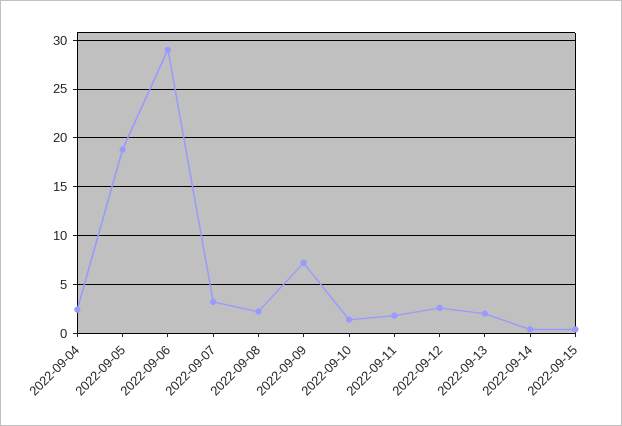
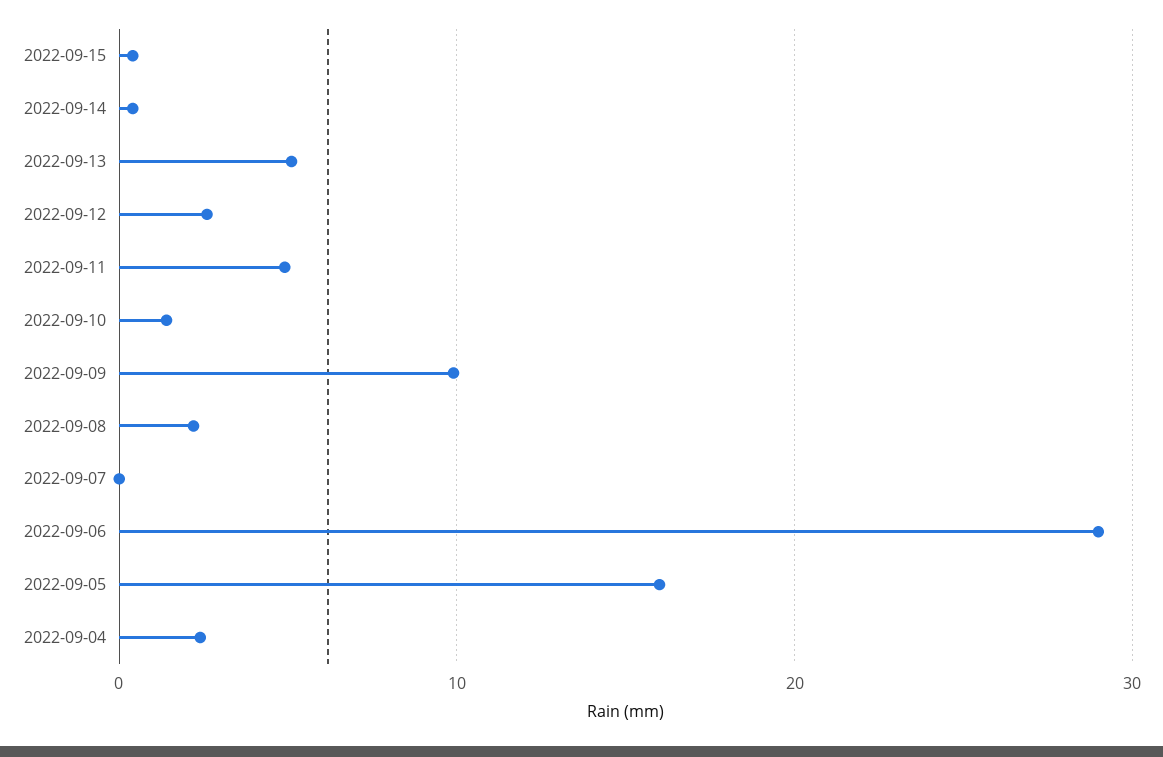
2022-09-05: 19 -> 16
2022-09-07: 3 -> 0
2022-09-09: 7 -> 10
2022-09-11: 2 -> 5
2022-09-13: 2 -> 5

